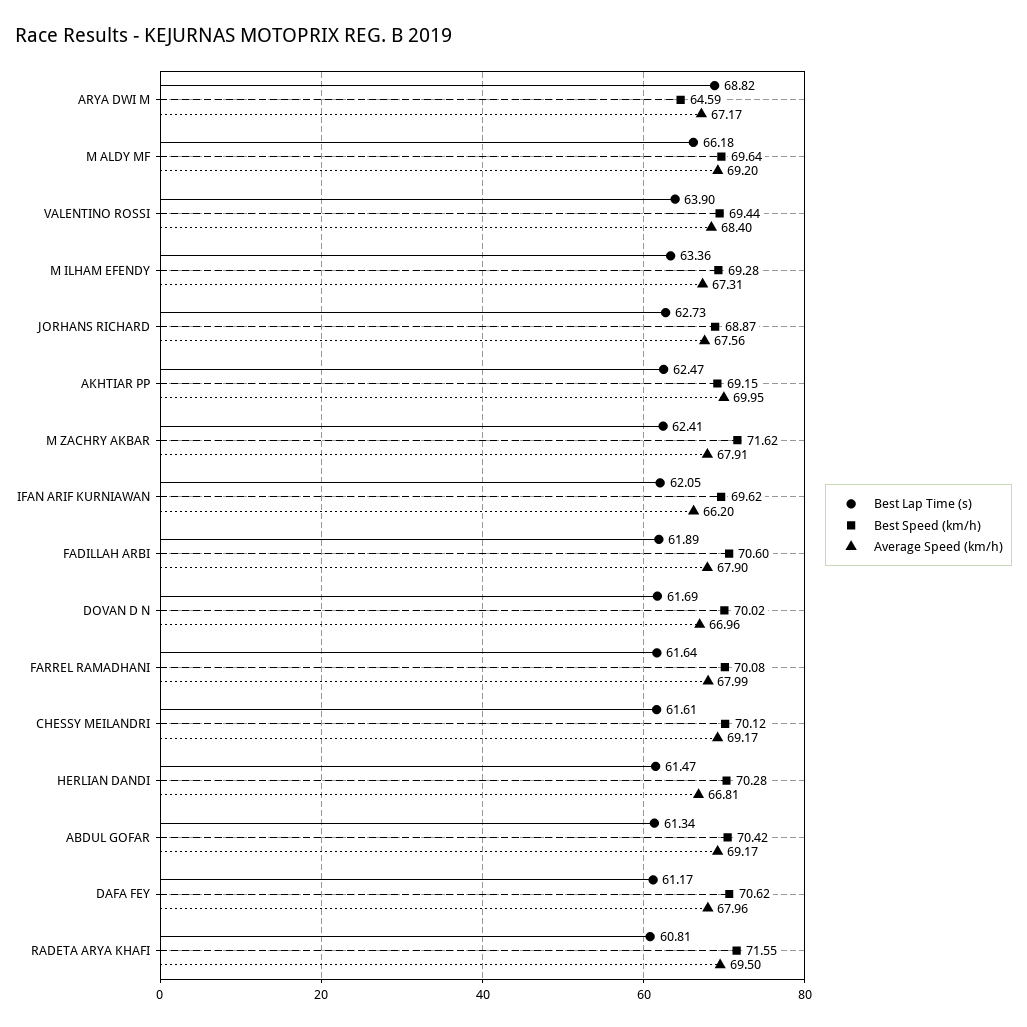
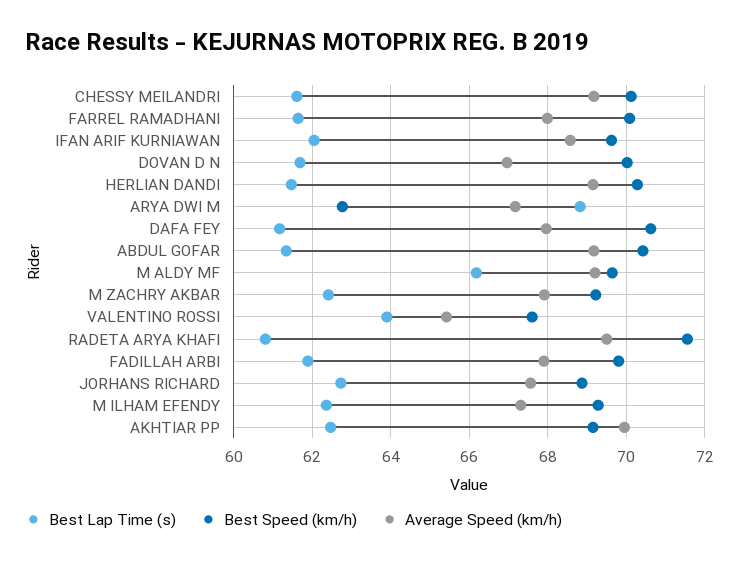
Best Speed (km/h), ARYA DWI M: 64.59 -> 62.8
Best Speed (km/h), VALENTINO ROSSI: 69.44 -> 67.6
Average Speed (km/h), VALENTINO ROSSI: 68.4 -> 65.4
Best Lap Time (s), M ILHAM EFENDY: 63.36 -> 62.4
Best Speed (km/h), M ZACHRY AKBAR: 71.62 -> 69.2
Average Speed (km/h), IFAN ARIF KURNIAWAN: 66.2 -> 68.6
Best Speed (km/h), FADILLAH ARBI: 70.6 -> 69.8
Average Speed (km/h), HERLIAN DANDI: 66.81 -> 69.2

